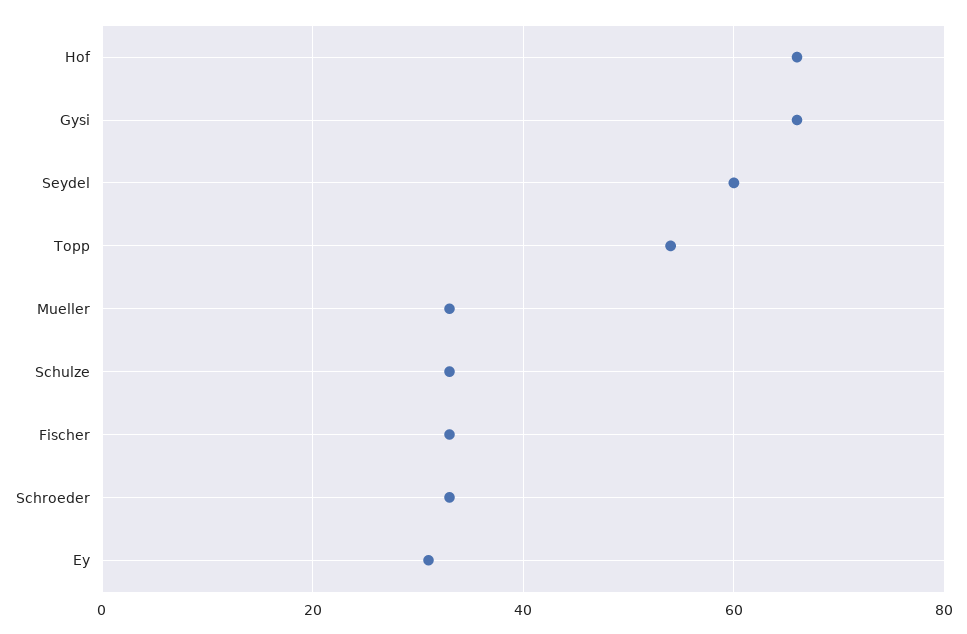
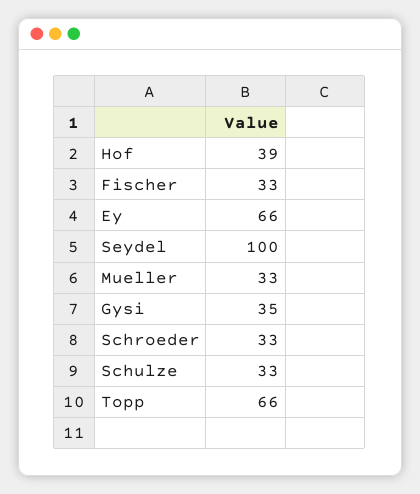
Hof: 65 -> 39
Gysi: 65 -> 35
Seydel: 60 -> 100
Topp: 55 -> 66
Ey: 30 -> 66

